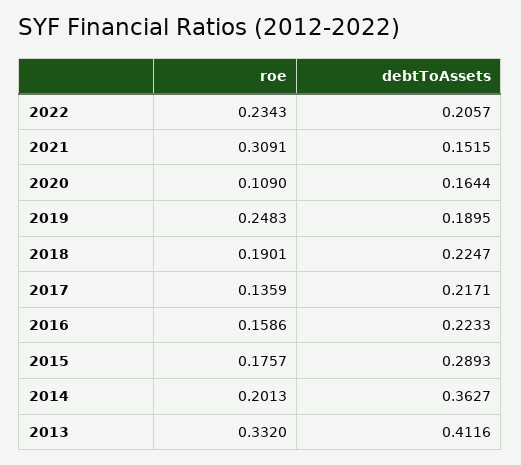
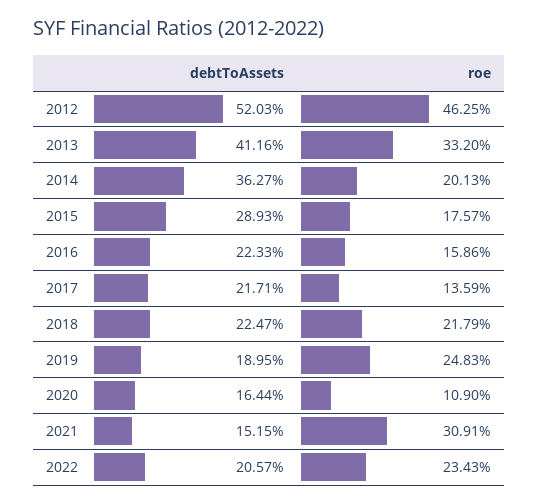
roe, 2018: 0.1901 -> 0.2179
debtToAssets, 2012: none -> 0.5203
roe, 2012: none -> 0.4625

